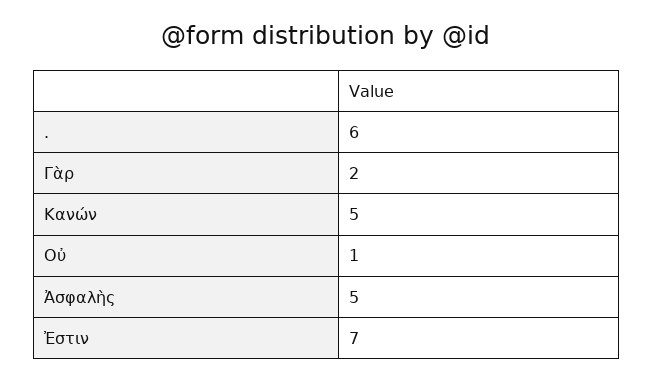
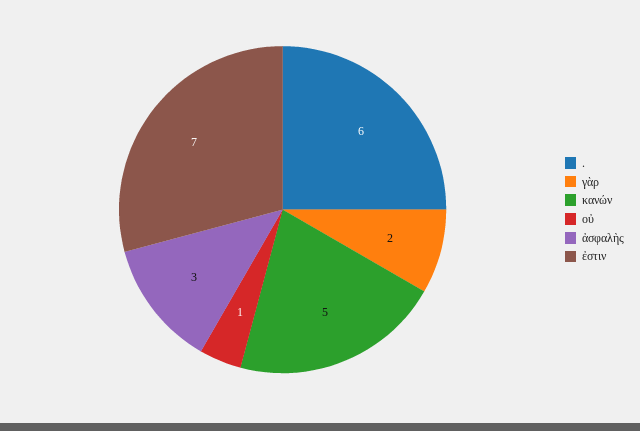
Ἀσφαλὴς: 5 -> 3

